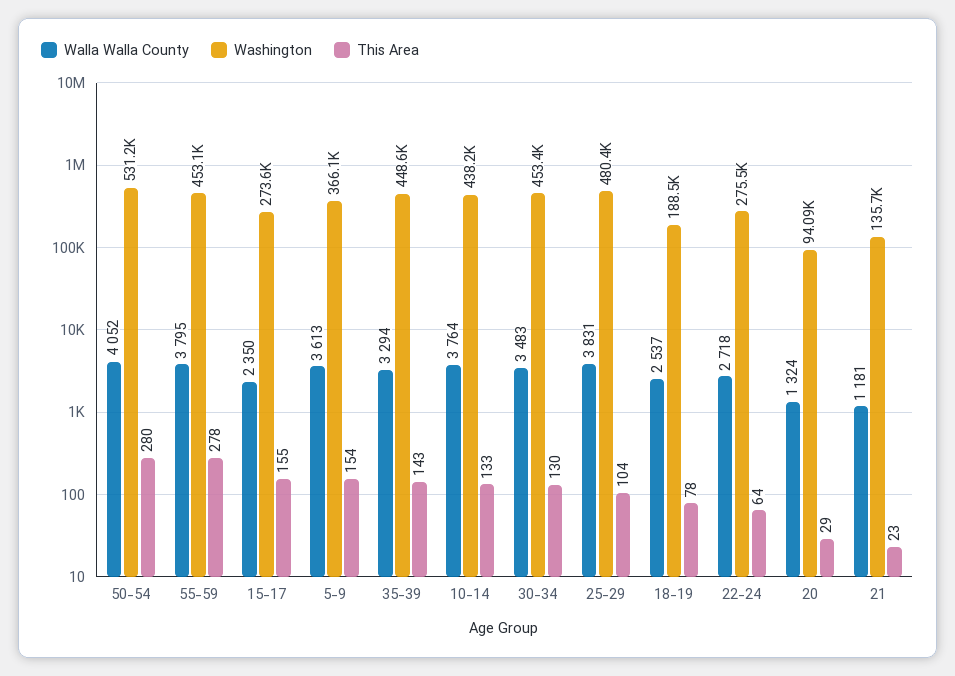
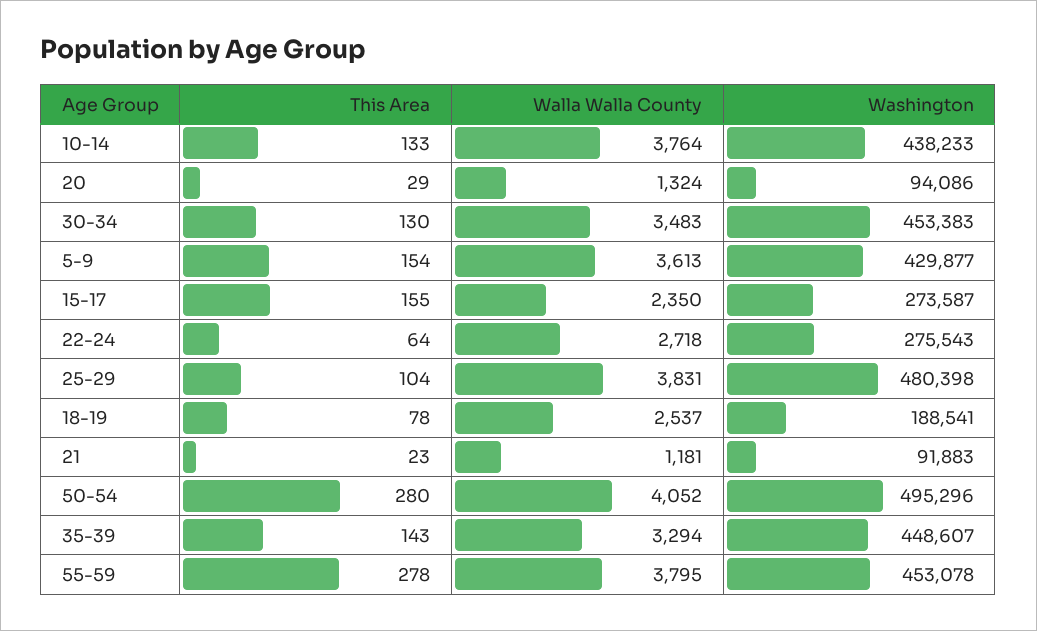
Washington, 50-54: 531200 -> 495296
Washington, 5-9: 366100 -> 429877
Washington, 21: 135700 -> 91883

